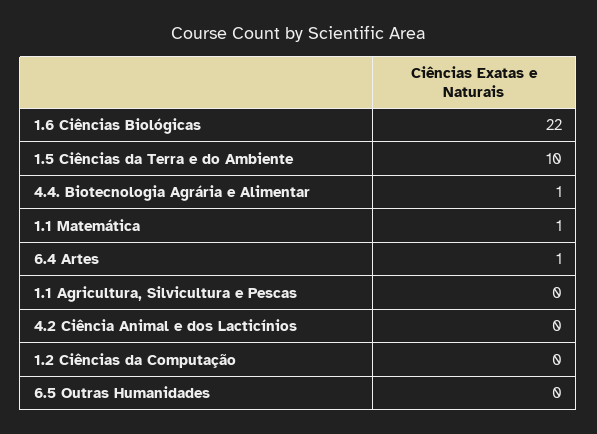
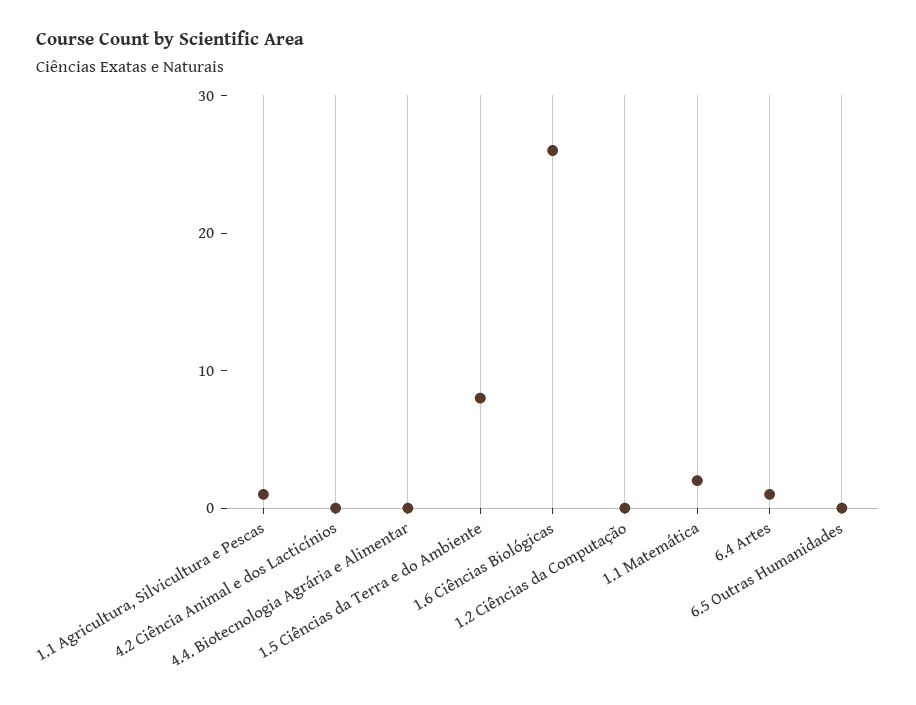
1.6 Ciências Biológicas: 22 -> 26
1.5 Ciências da Terra e do Ambiente: 10 -> 8
4.4. Biotecnologia Agrária e Alimentar: 1 -> 0
1.1 Matemática: 1 -> 2
1.1 Agricultura, Silvicultura e Pescas: 0 -> 1

